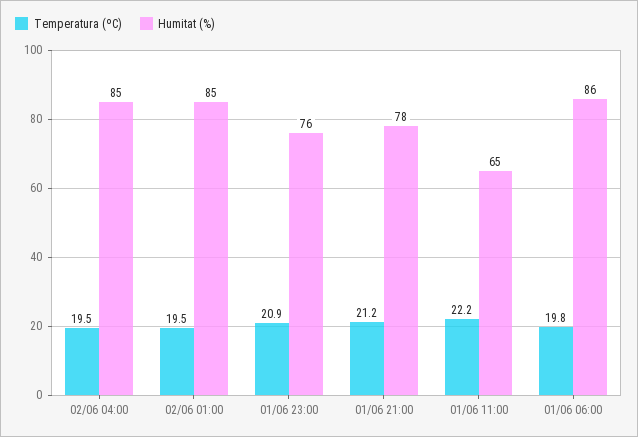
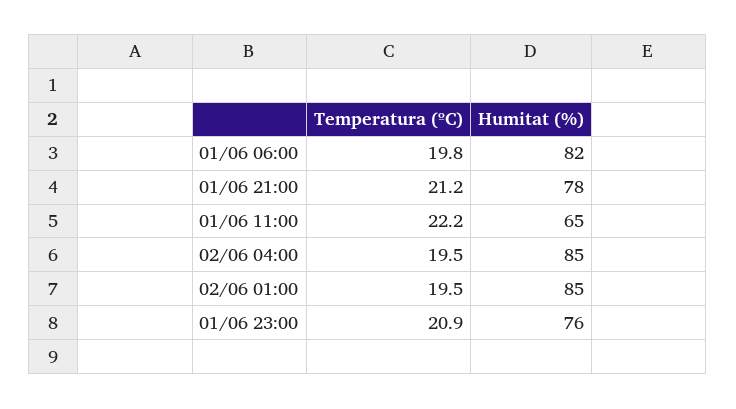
Humitat (%), 01/06 06:00: 86 -> 82

